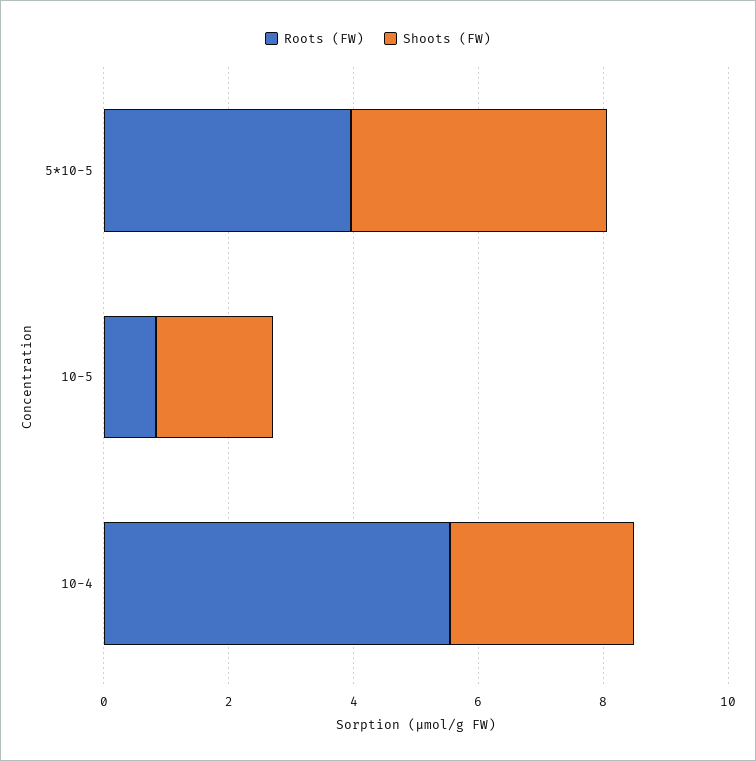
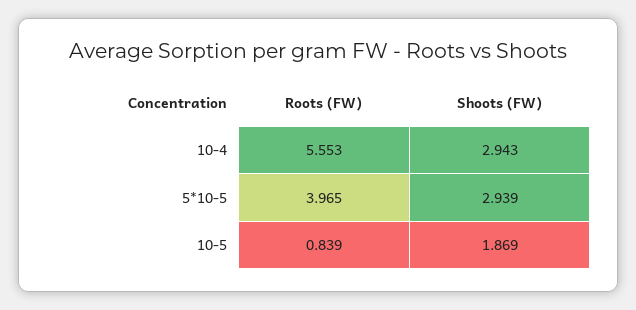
Shoots (FW), 5*10-5: 4 -> 2.939

